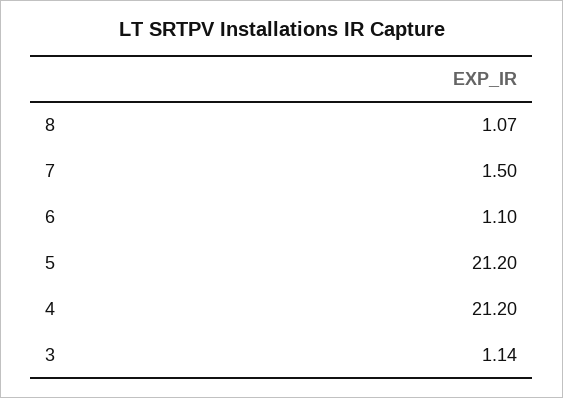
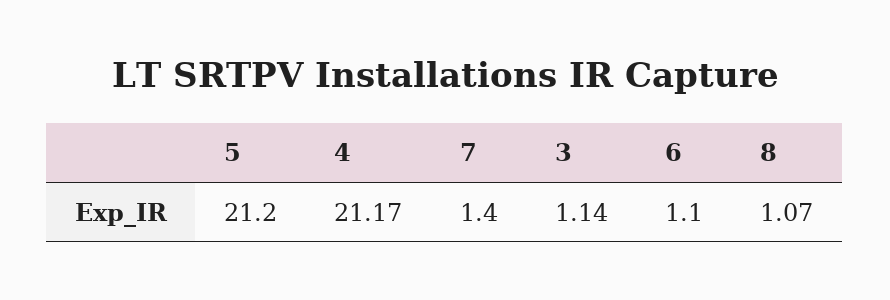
7: 1.5 -> 1.4
4: 21.2 -> 21.17

